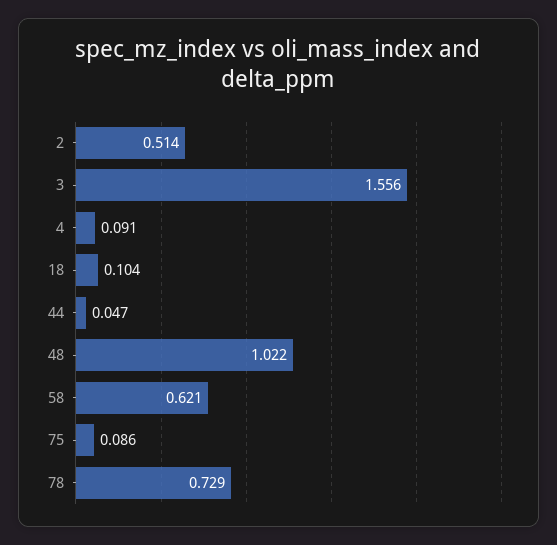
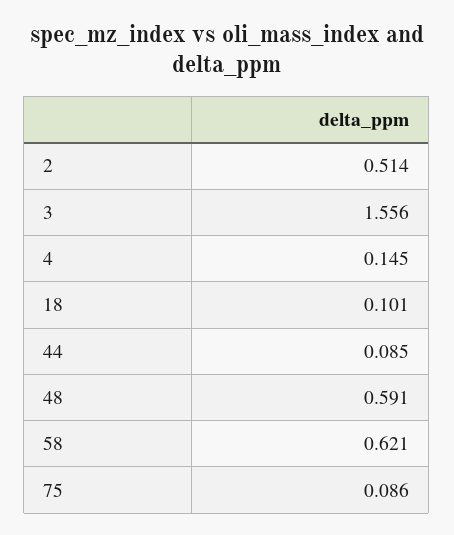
4: 0.091 -> 0.145
18: 0.104 -> 0.101
44: 0.047 -> 0.085
48: 1.022 -> 0.591
78: 0.729 -> none

